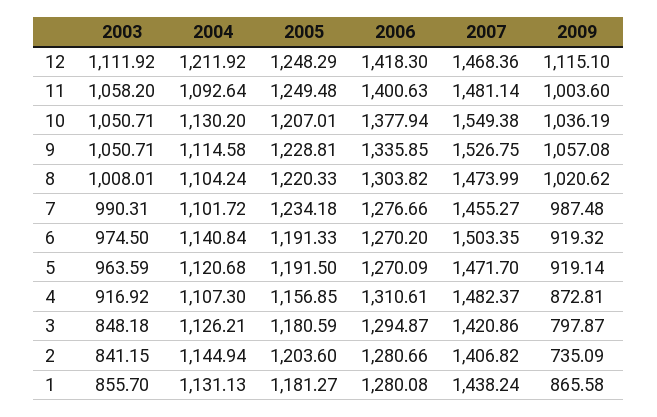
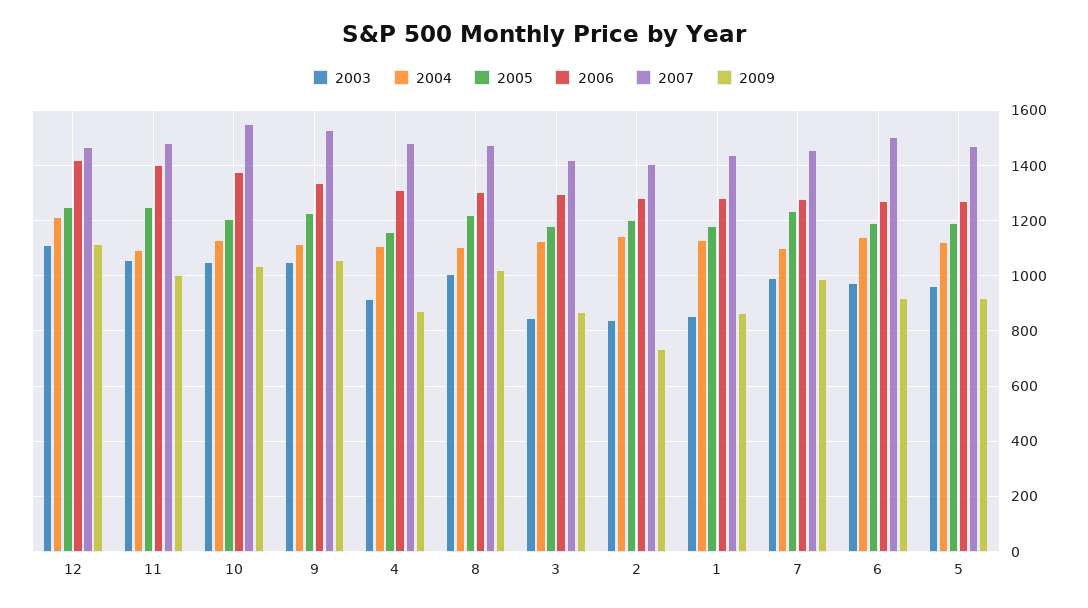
2009, 3: 797.87 -> 875

